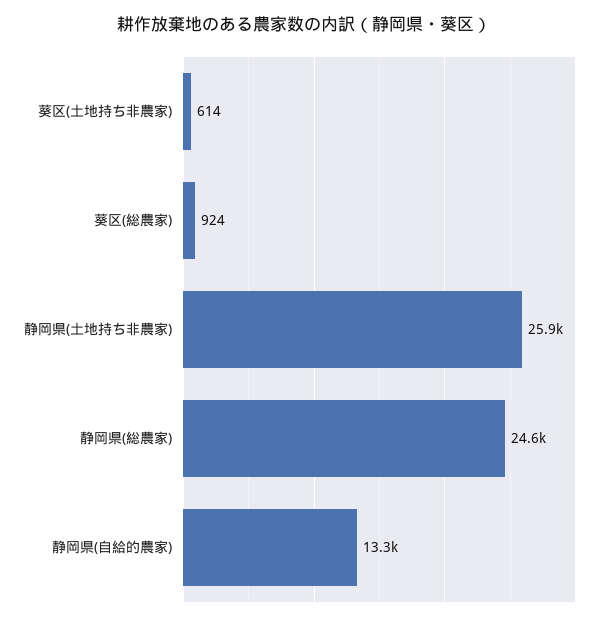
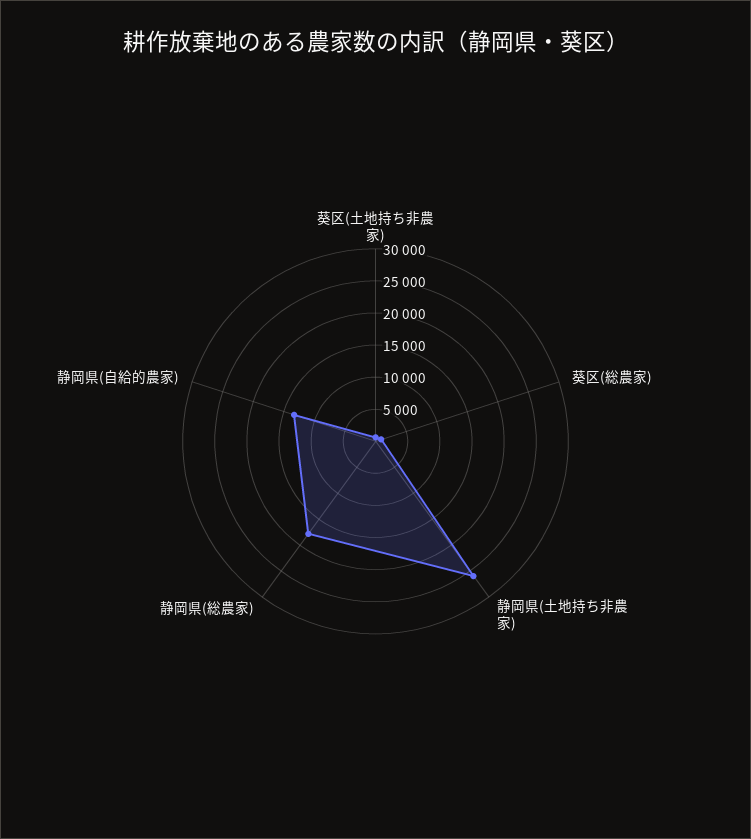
静岡県(総農家): 24600 -> 17500

